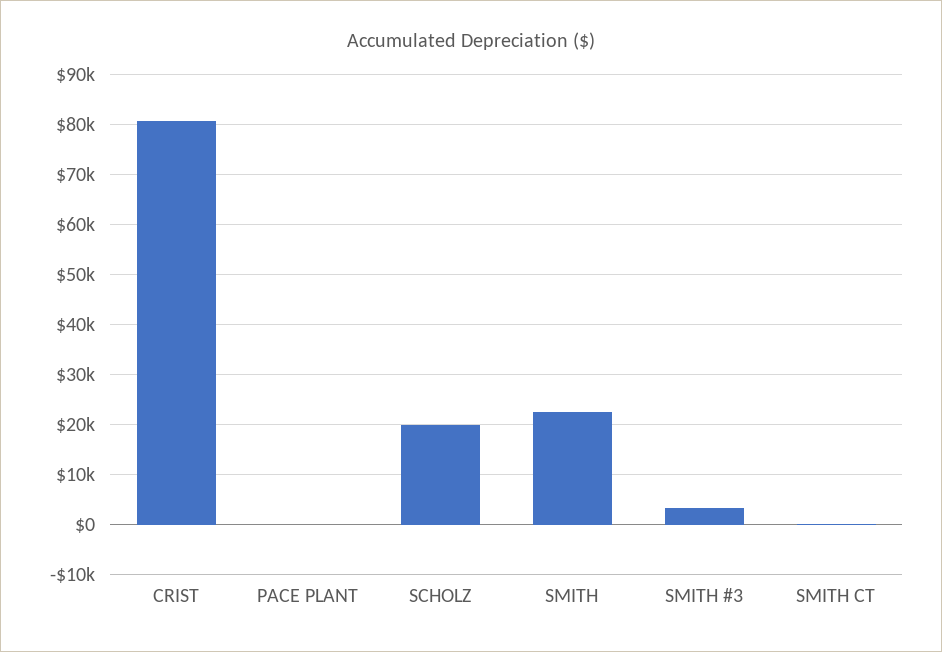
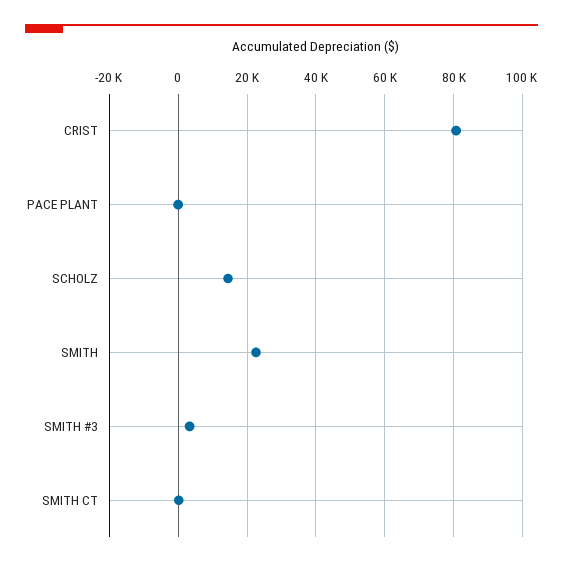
SCHOLZ: 20000 -> 14000

